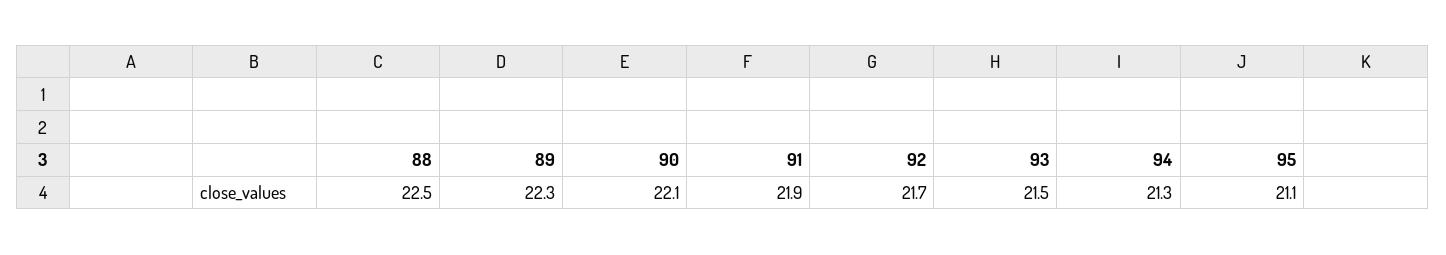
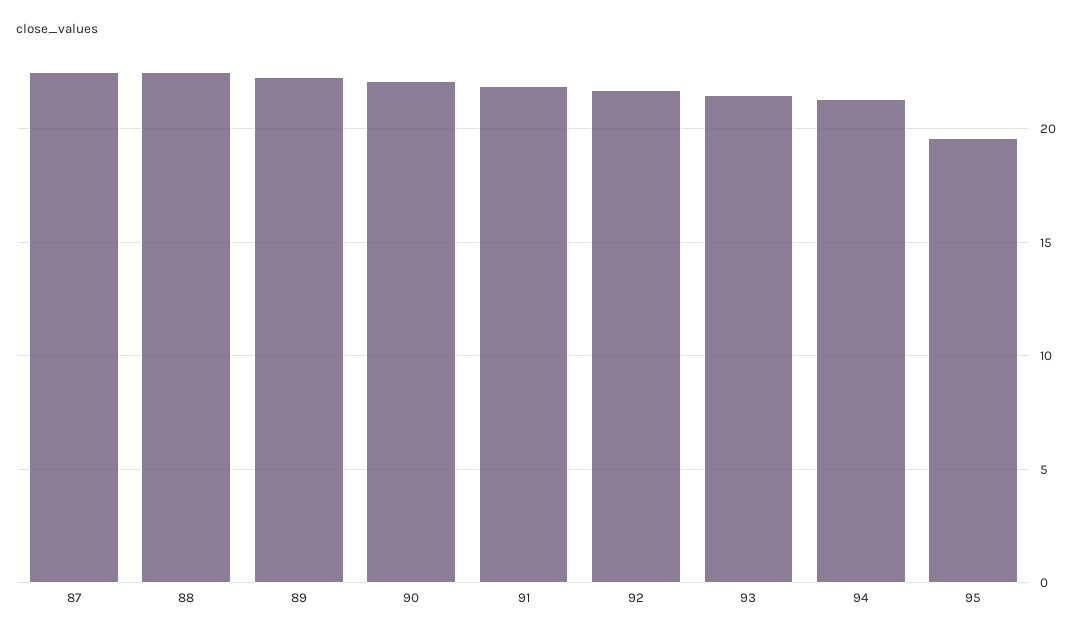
95: 21.1 -> 19.5
87: none -> 22.5

